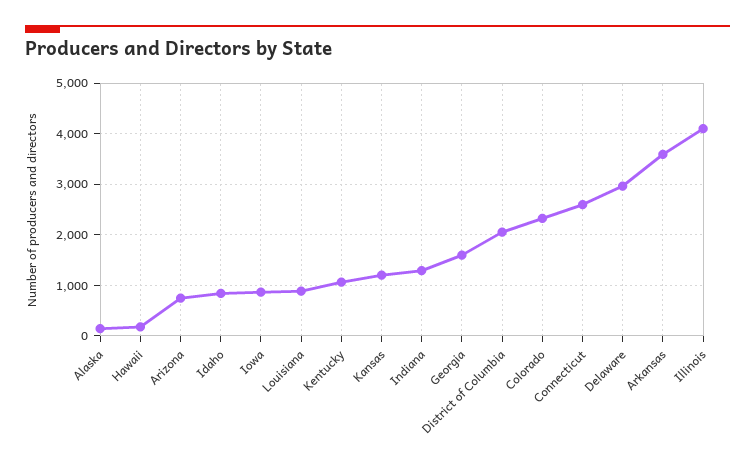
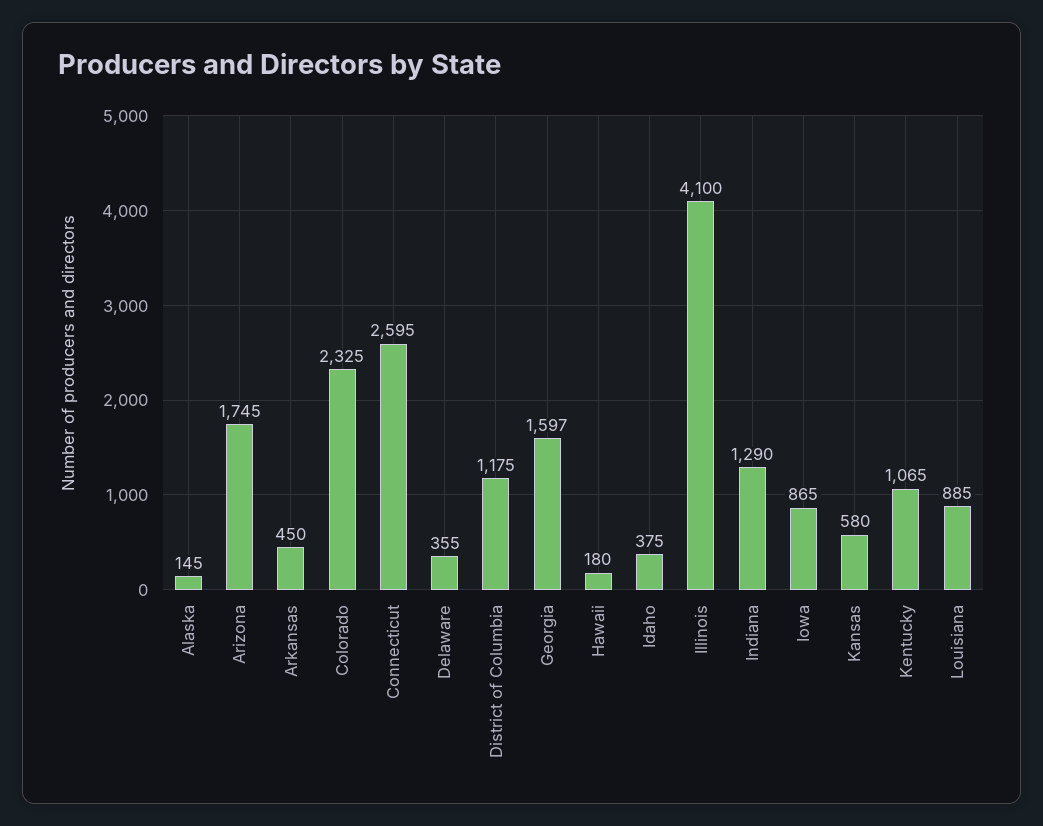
Arizona: 800 -> 1745
Idaho: 800 -> 375
Kansas: 1200 -> 580
District of Columbia: 2000 -> 1175
Delaware: 3000 -> 355
Arkansas: 3600 -> 450

